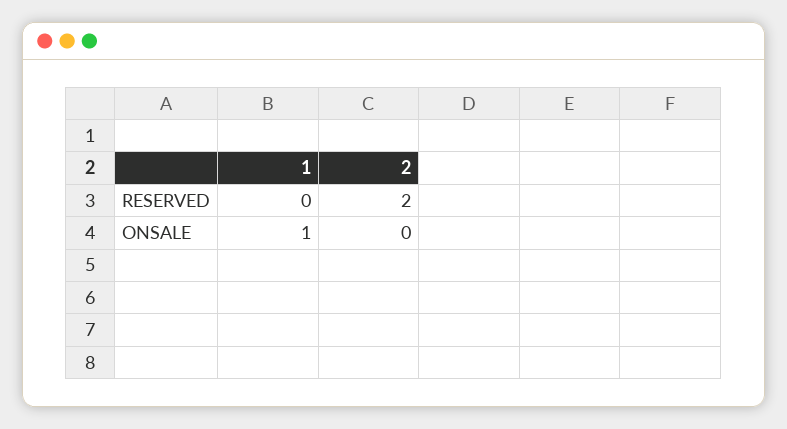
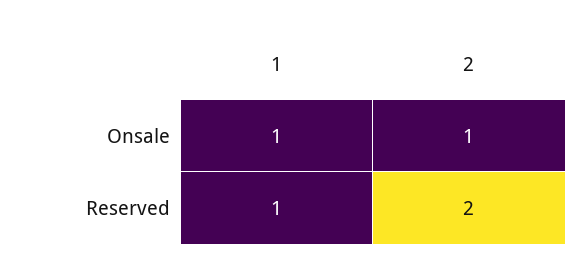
1, RESERVED: 0 -> 1
2, ONSALE: 0 -> 1

